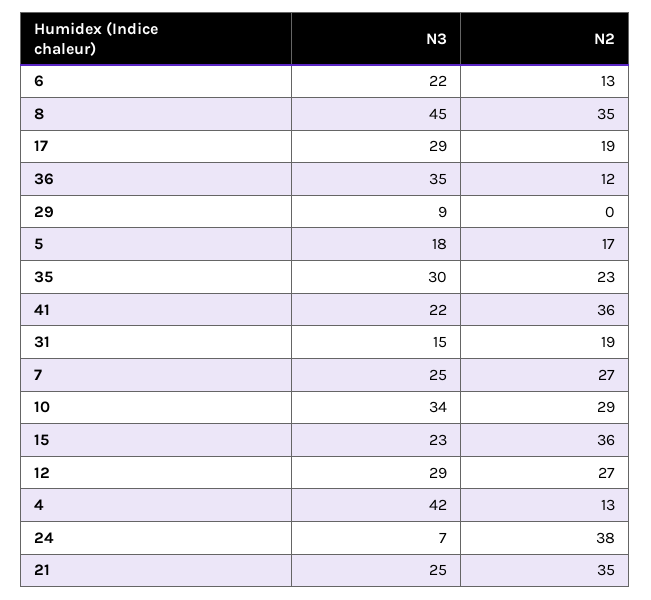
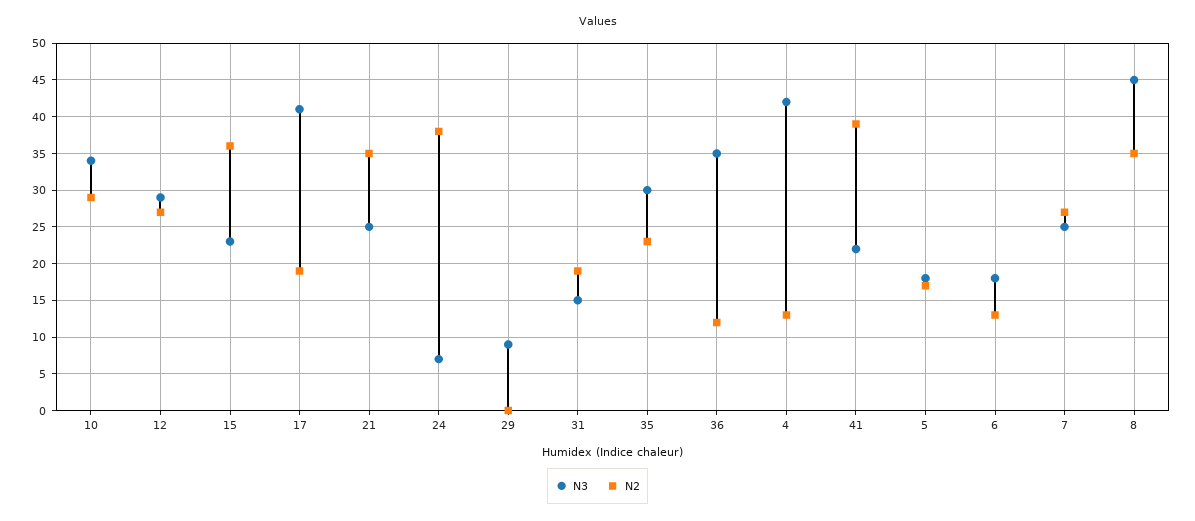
N3, 6: 22 -> 18
N3, 17: 29 -> 41
N2, 41: 36 -> 39

